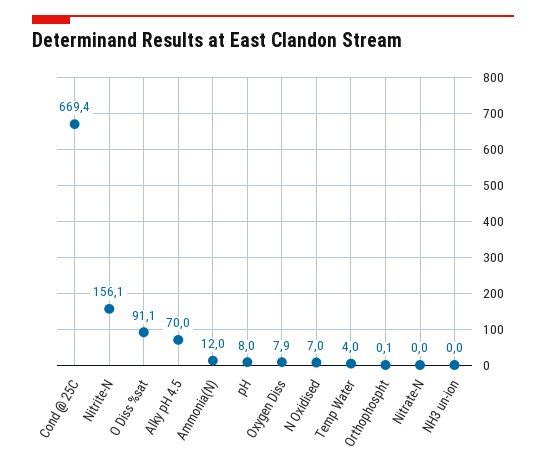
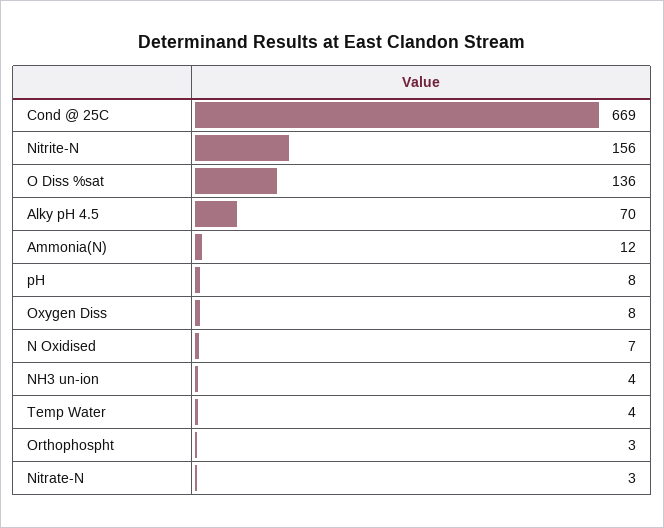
O Diss %sat: 91.1 -> 136
Orthophospht: 0.1 -> 3
Nitrate-N: 0 -> 3
NH3 un-ion: 0 -> 4

